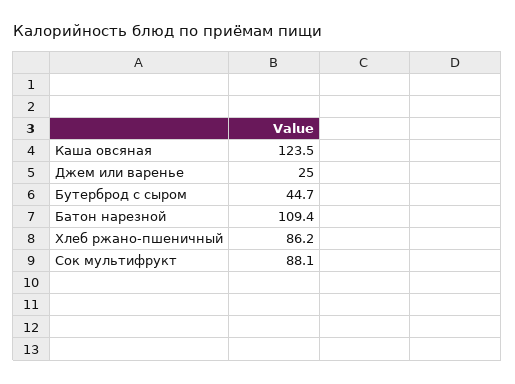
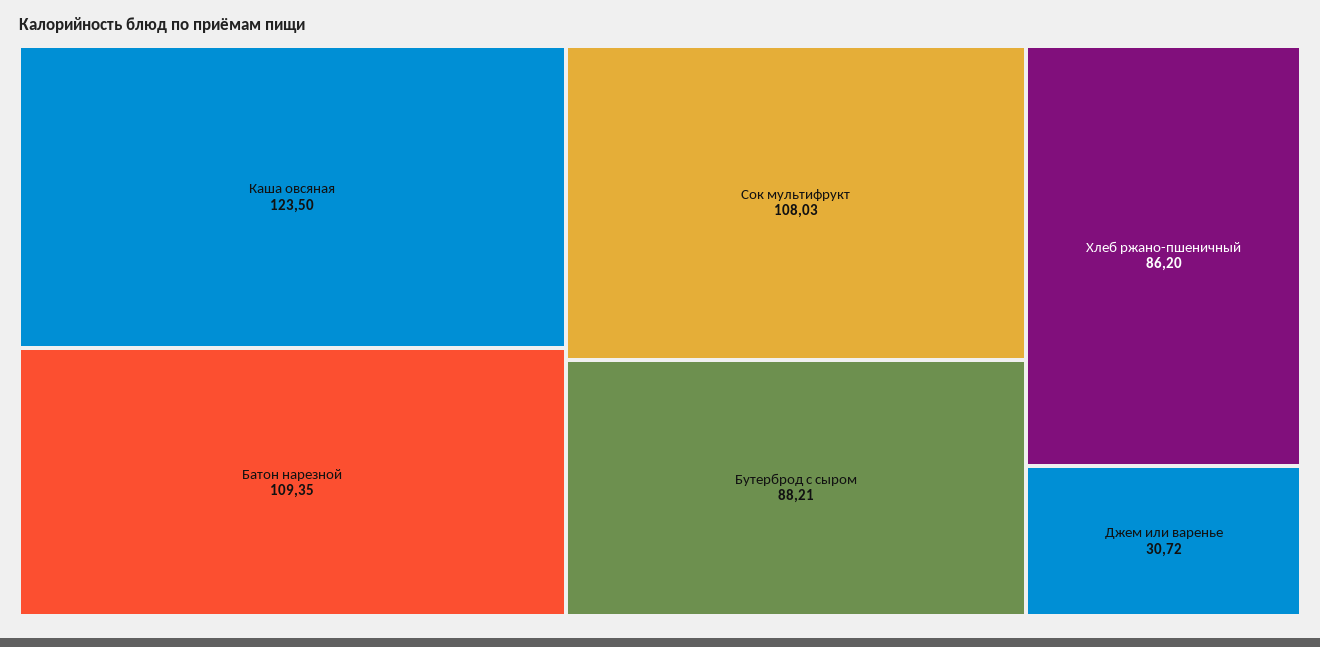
Джем или варенье: 25 -> 30.72
Бутерброд с сыром: 44.7 -> 88.21
Сок мультифрукт: 88.1 -> 108.03

